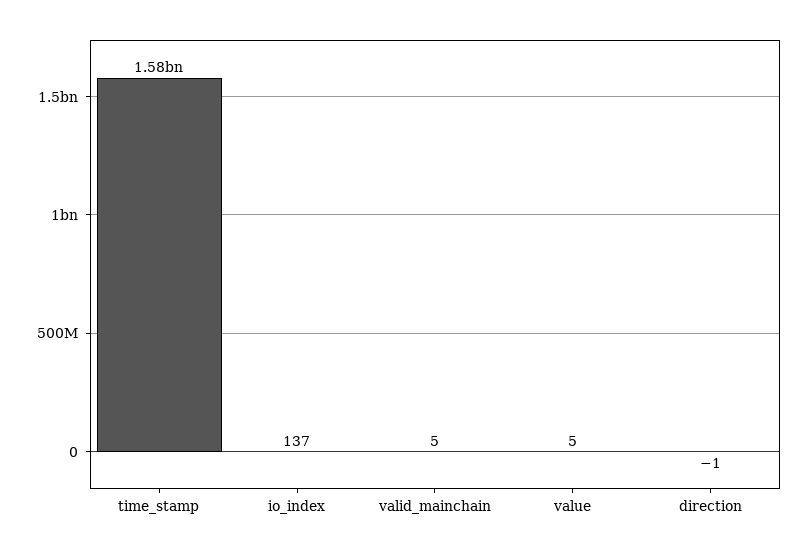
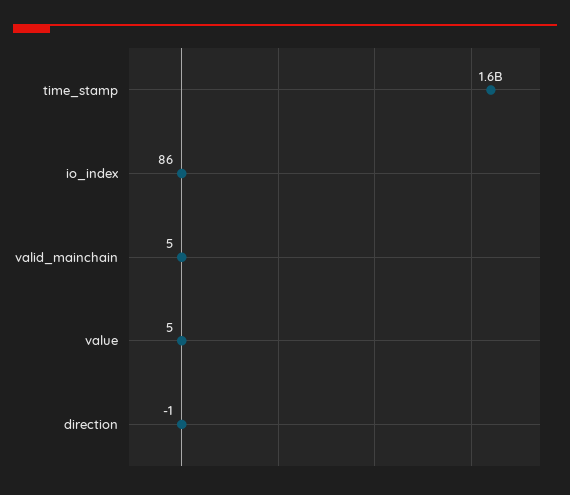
io_index: 137 -> 86

